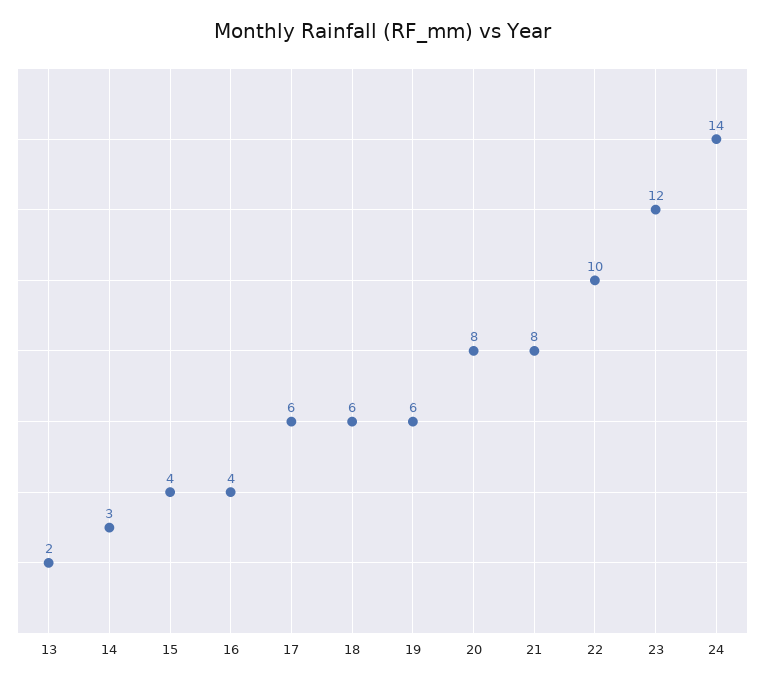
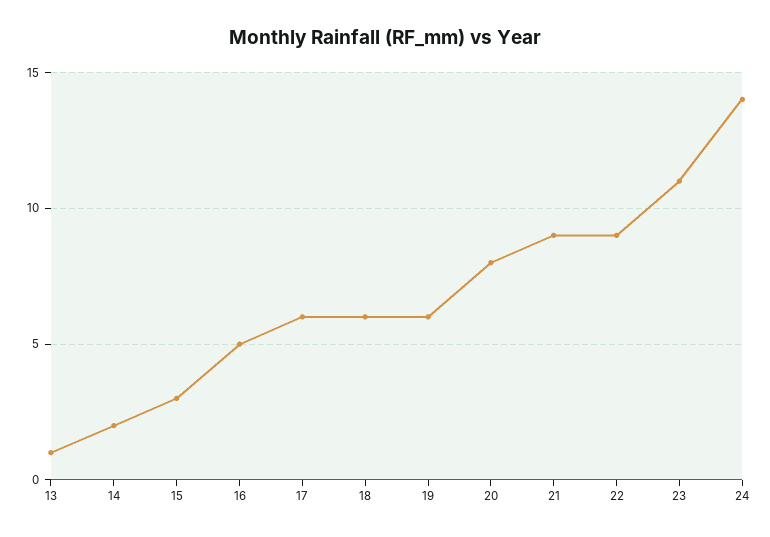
13: 2 -> 1
14: 3 -> 2
15: 4 -> 3
16: 4 -> 5
21: 8 -> 9
22: 10 -> 9
23: 12 -> 11

